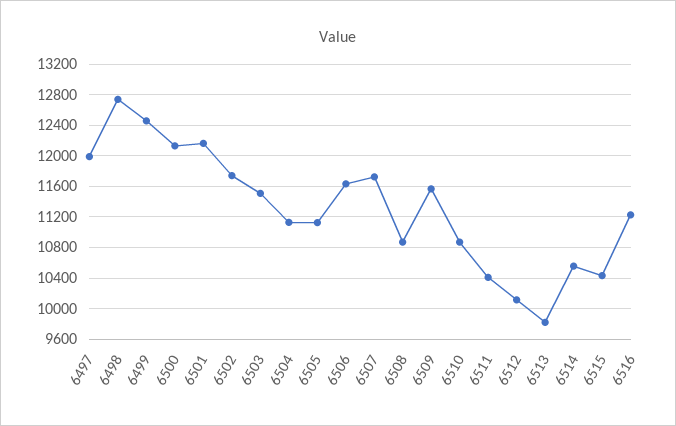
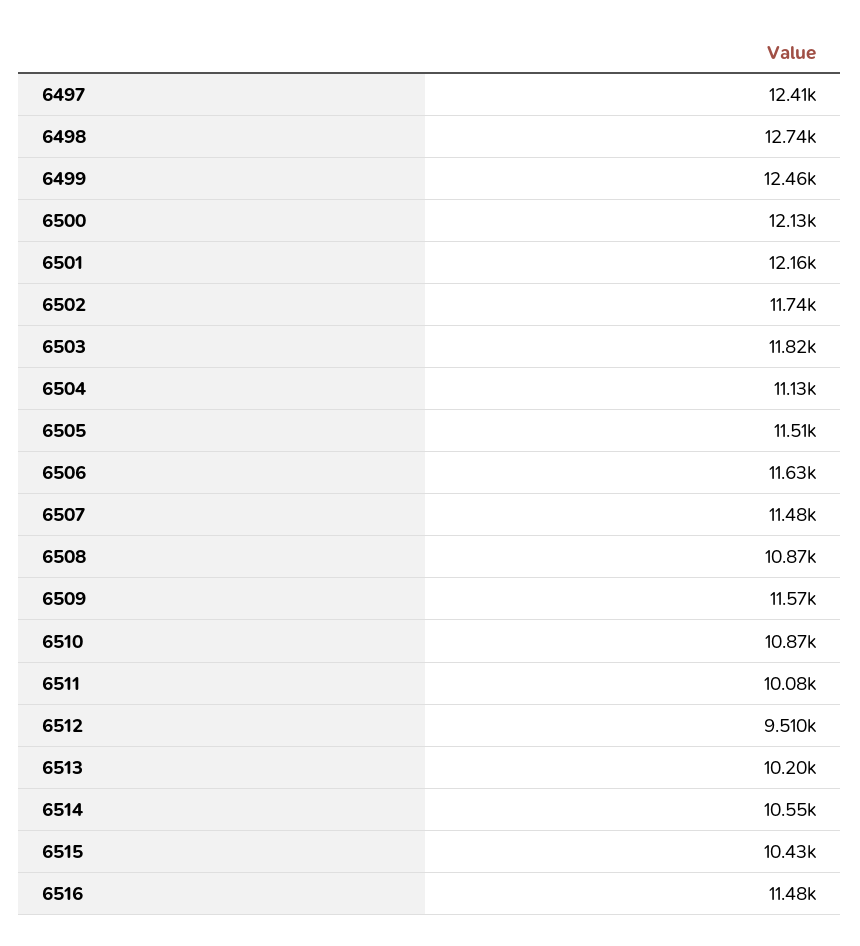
6497: 12000 -> 12410
6503: 11500 -> 11820
6505: 11100 -> 11510
6507: 11700 -> 11480
6511: 10400 -> 10080
6512: 10100 -> 9510
6513: 9800 -> 10200
6516: 11200 -> 11480

